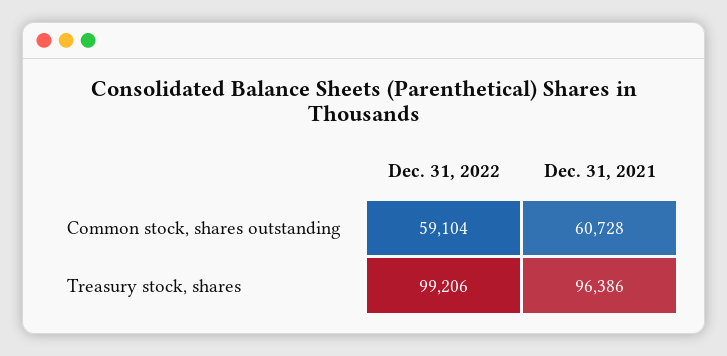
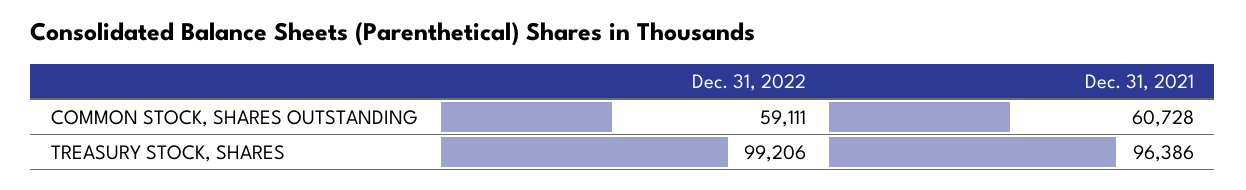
Dec. 31, 2022, Common stock, shares outstanding: 59104 -> 59111

